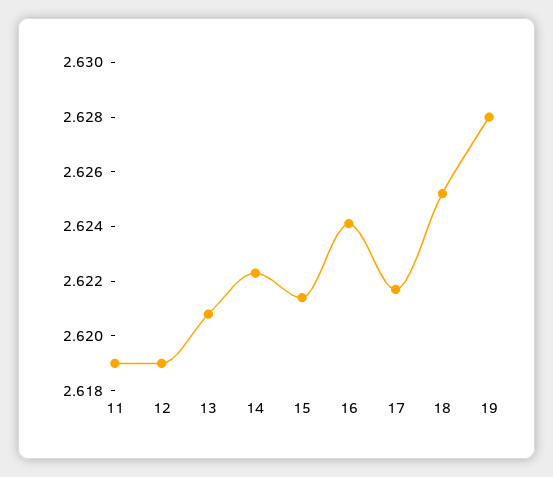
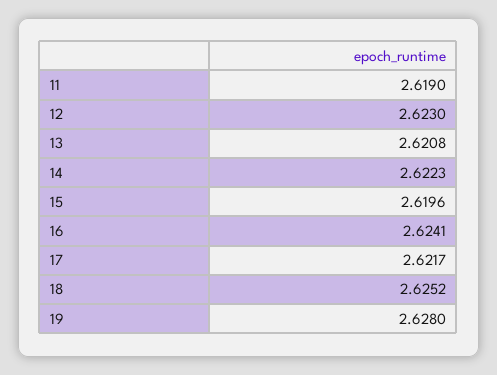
12: 2.619 -> 2.623
15: 2.6215 -> 2.6196

